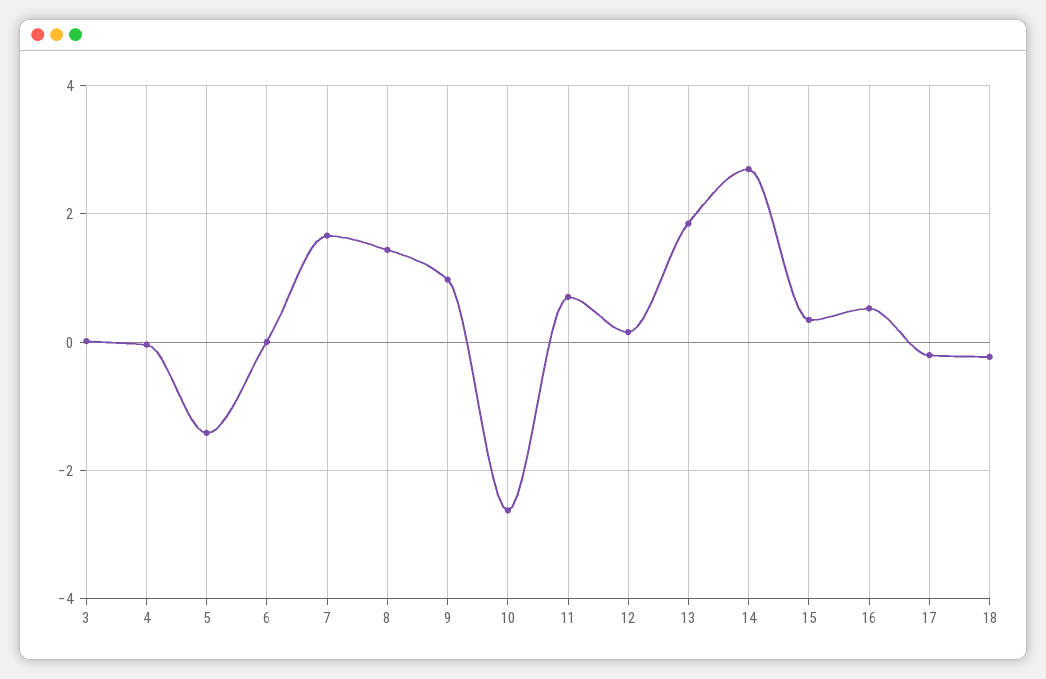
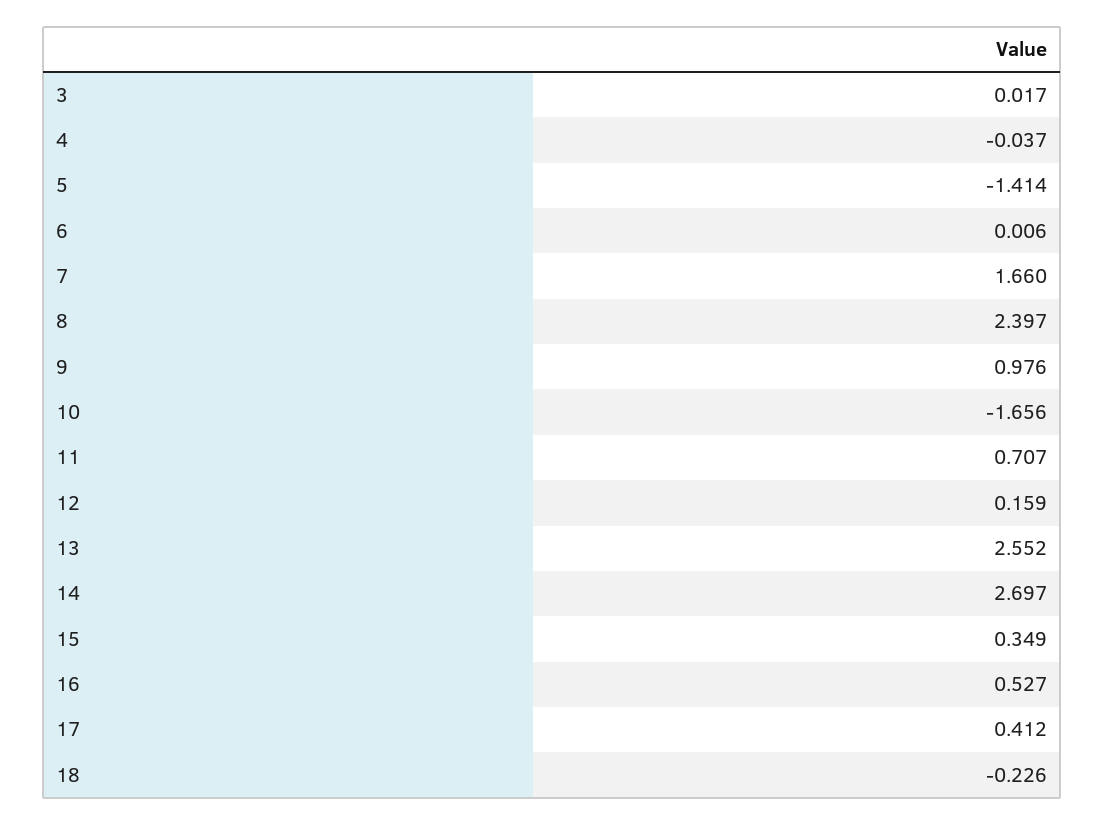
8: 1.4 -> 2.397
10: -2.6 -> -1.656
13: 1.8 -> 2.552
17: -0.2 -> 0.412

